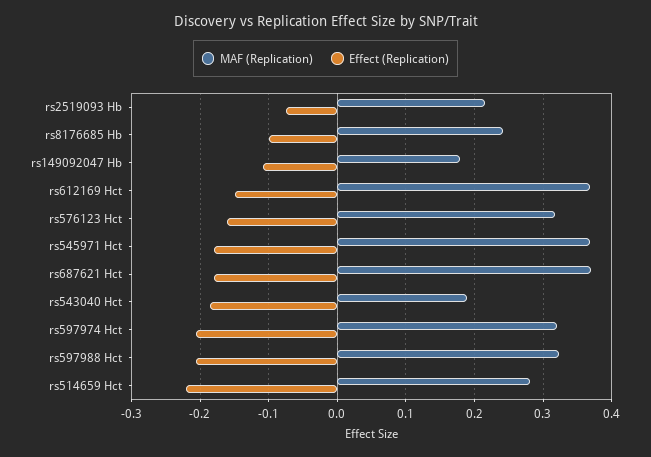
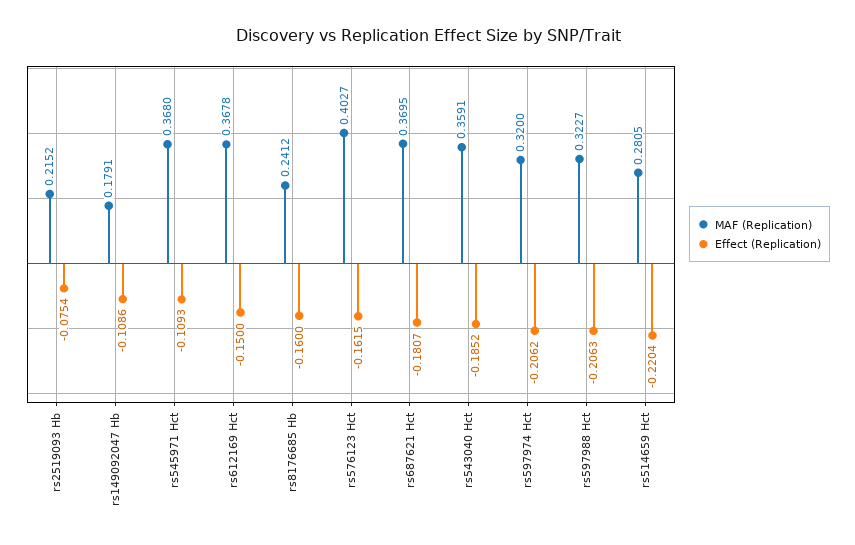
Effect (Replication), rs8176685 Hb: -0.1 -> -0.16
MAF (Replication), rs576123 Hct: 0.32 -> 0.4027
Effect (Replication), rs545971 Hct: -0.18 -> -0.1093
MAF (Replication), rs543040 Hct: 0.19 -> 0.3591

